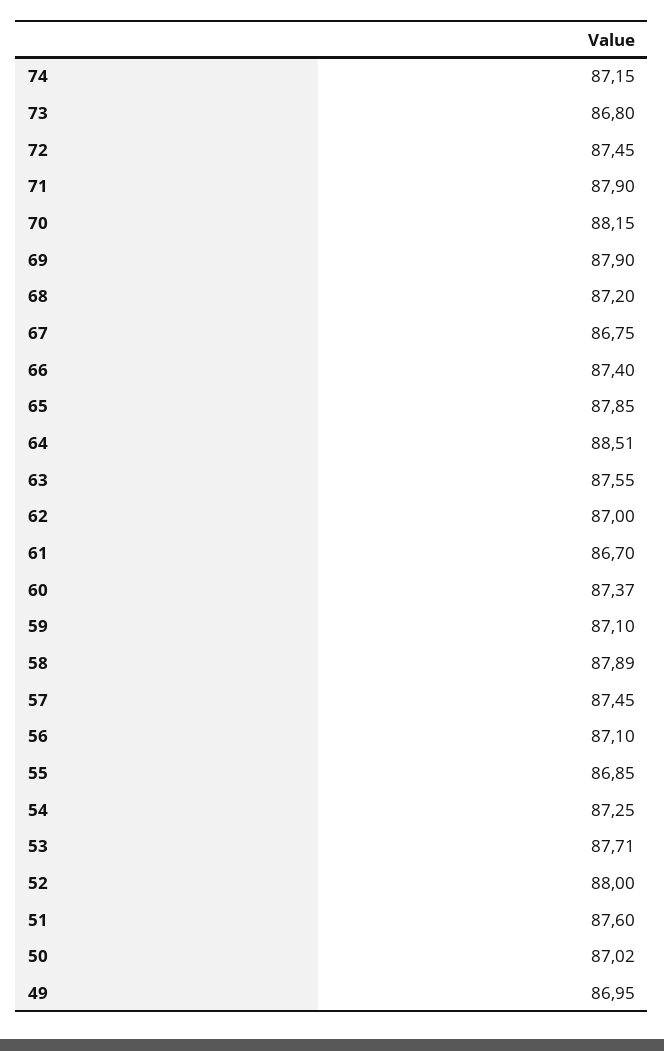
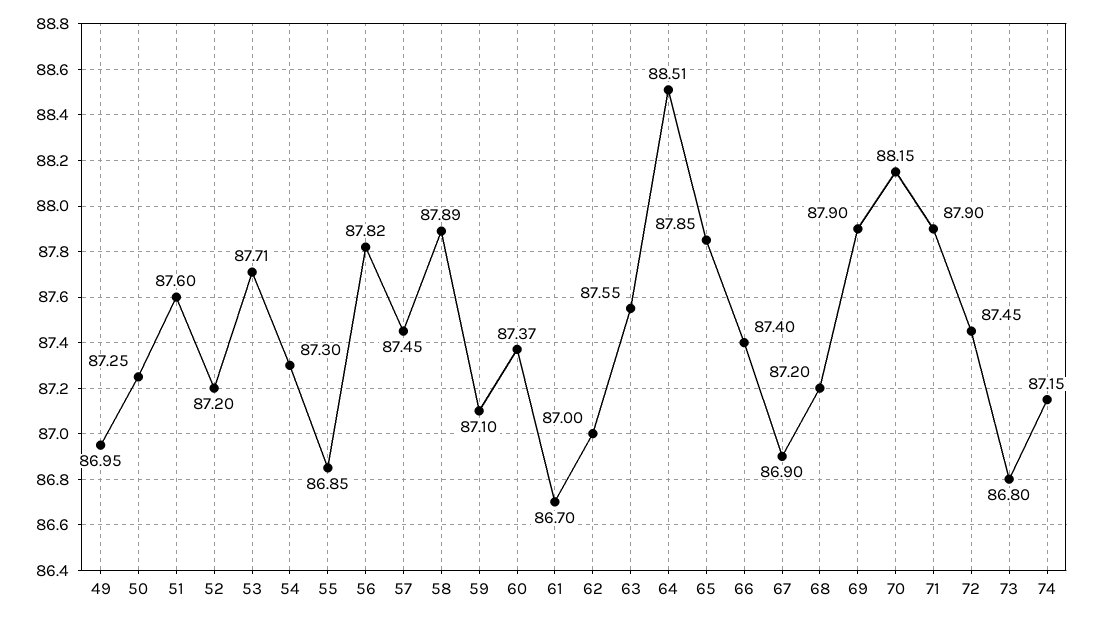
67: 86.75 -> 86.9
56: 87.1 -> 87.82
54: 87.25 -> 87.3
52: 88 -> 87.2
50: 87.02 -> 87.25

